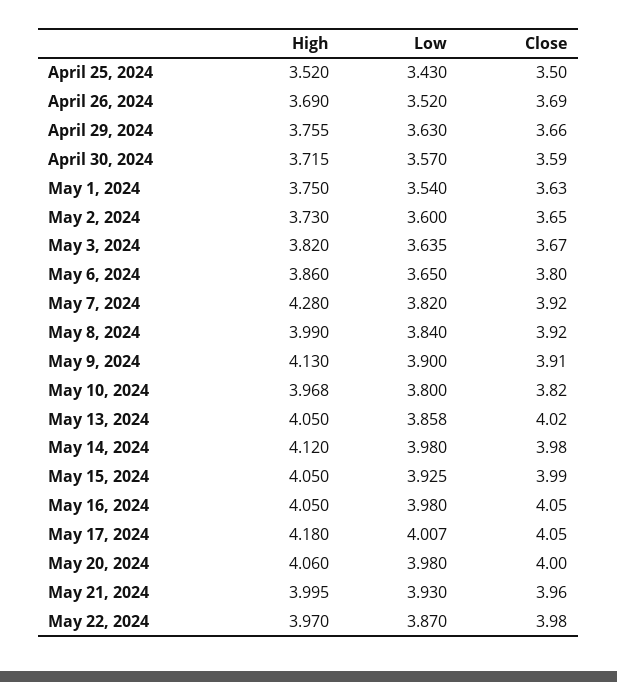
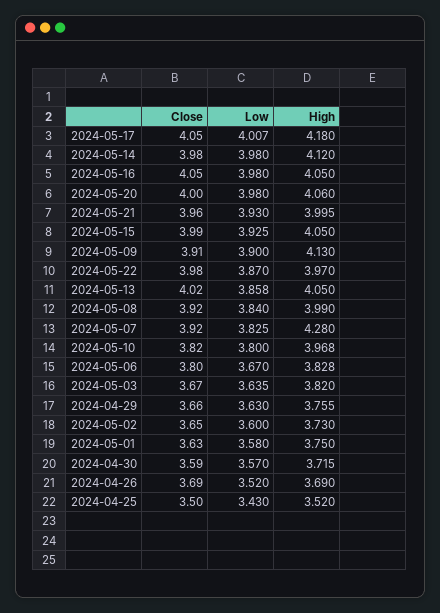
Low, May 1, 2024: 3.54 -> 3.58
High, May 6, 2024: 3.86 -> 3.828
Low, May 6, 2024: 3.65 -> 3.67
Low, May 7, 2024: 3.82 -> 3.825

